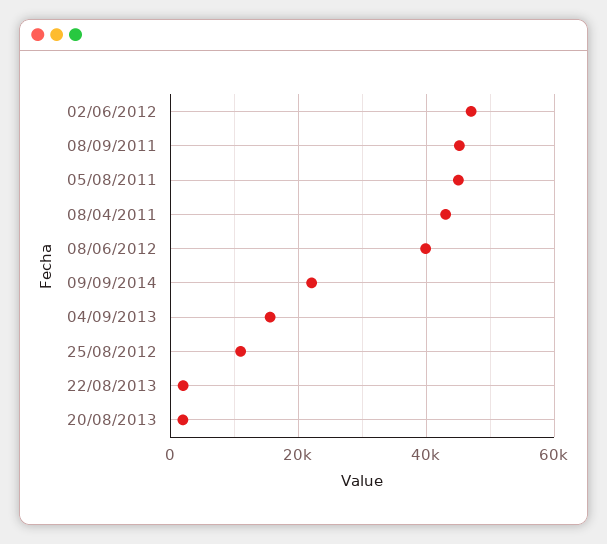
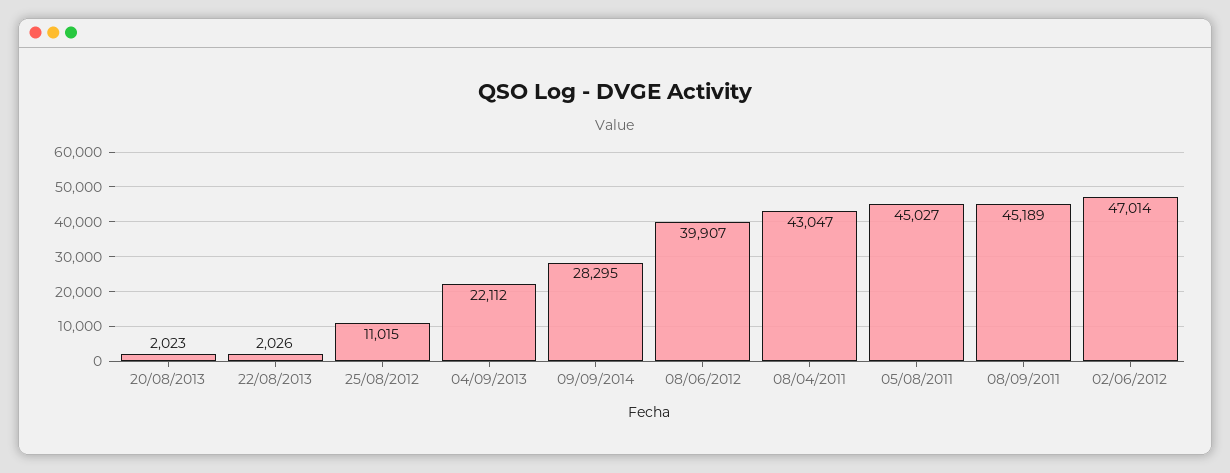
09/09/2014: 22000 -> 28295
04/09/2013: 16000 -> 22112

